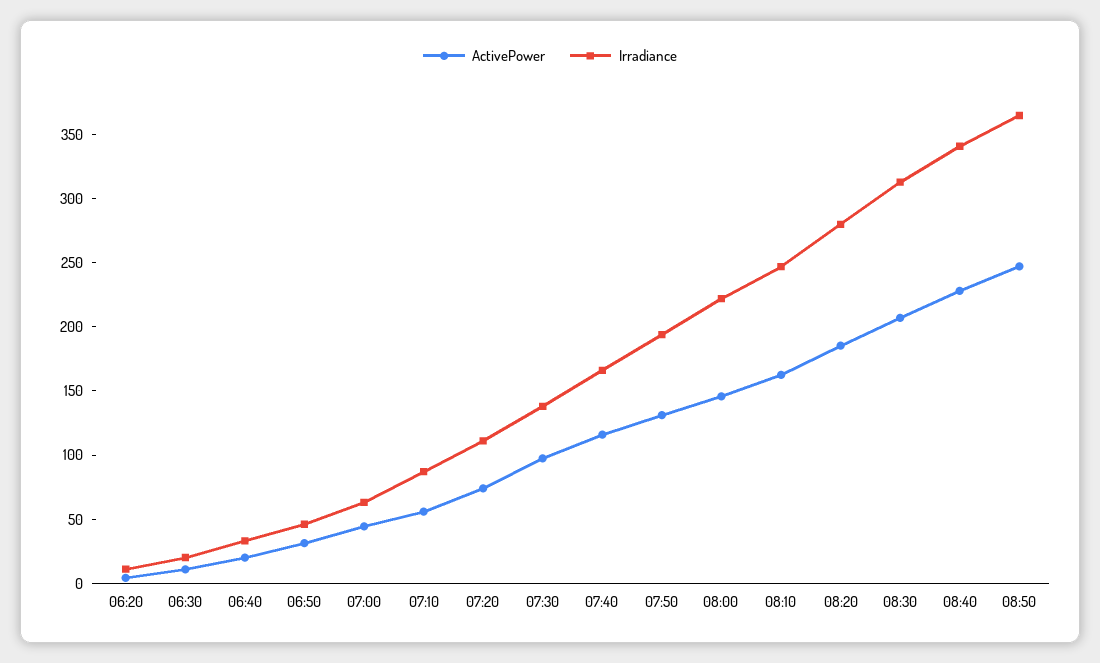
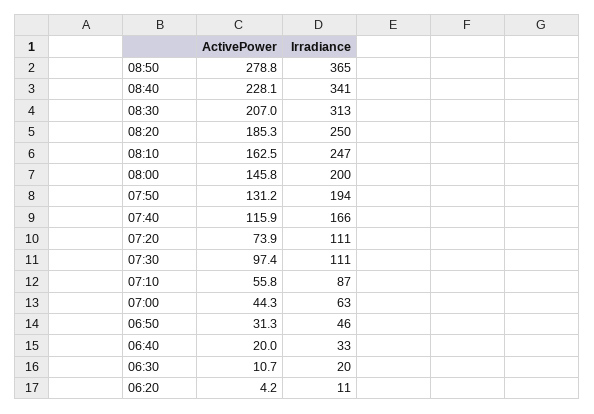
Irradiance, 07:30: 140 -> 111
Irradiance, 08:00: 220 -> 200
Irradiance, 08:20: 280 -> 250
ActivePower, 08:50: 250 -> 278.8

